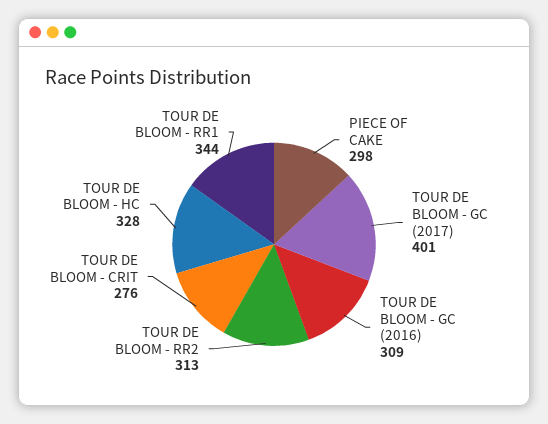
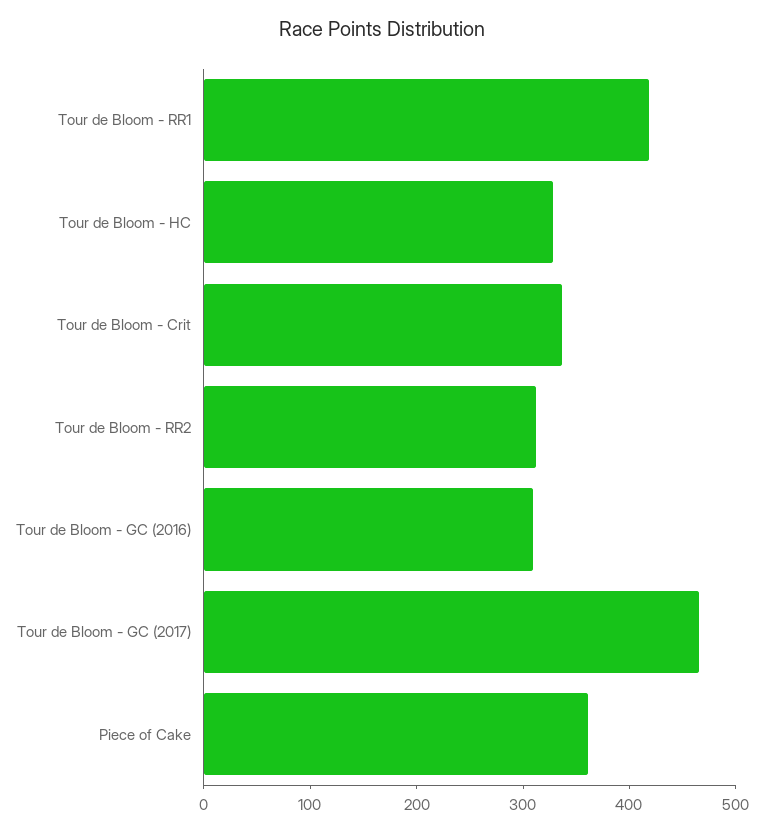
PIECE OF CAKE: 298 -> 360
TOUR DE BLOOM - GC (2017): 401 -> 460
TOUR DE BLOOM - CRIT: 276 -> 340
TOUR DE BLOOM - RR1: 344 -> 420

